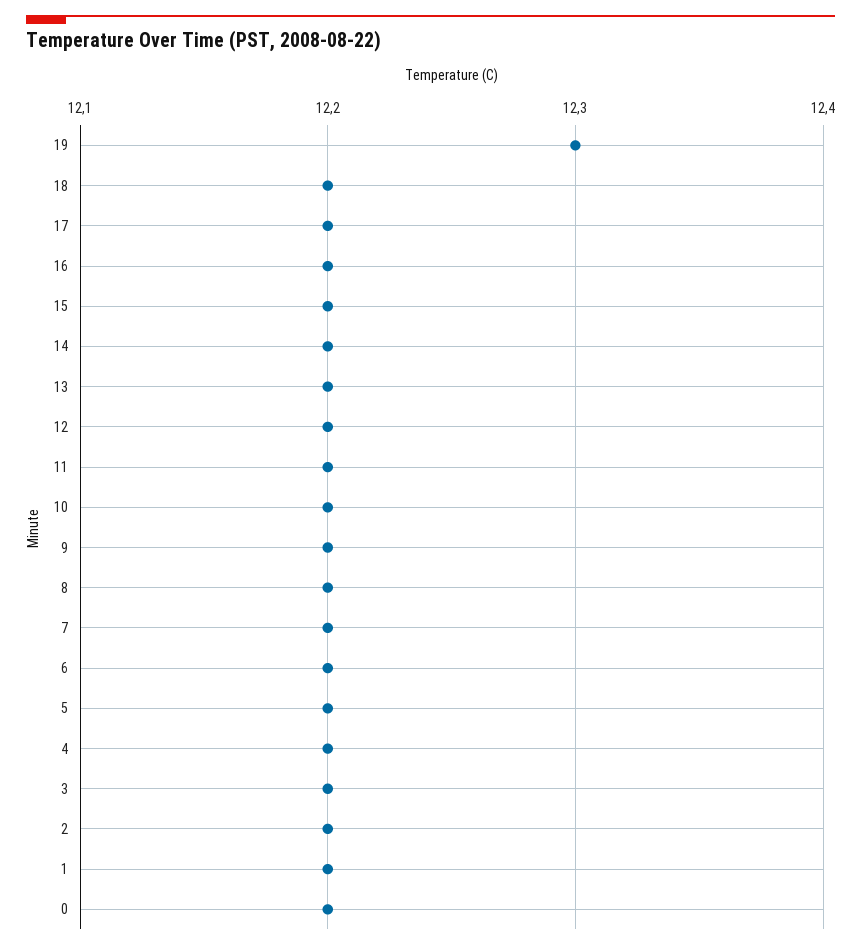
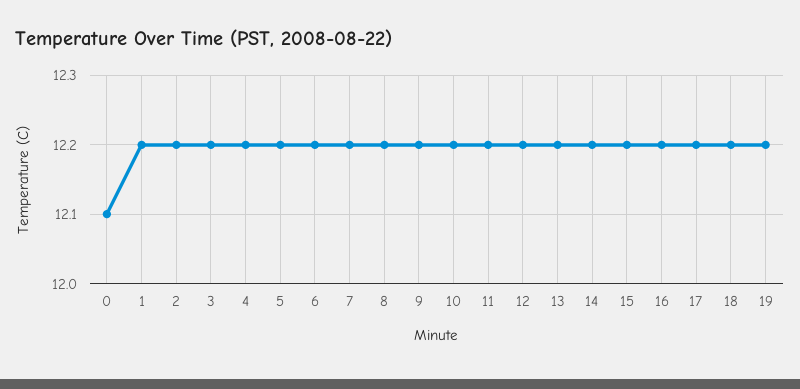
19: 12.3 -> 12.2
0: 12.2 -> 12.1

